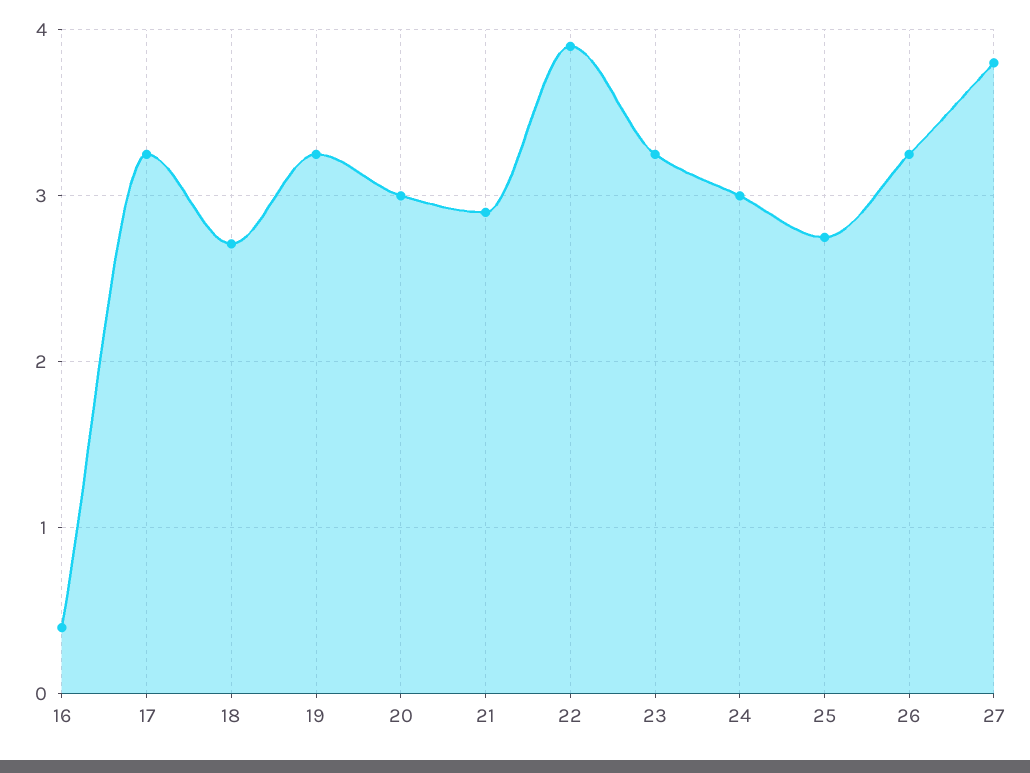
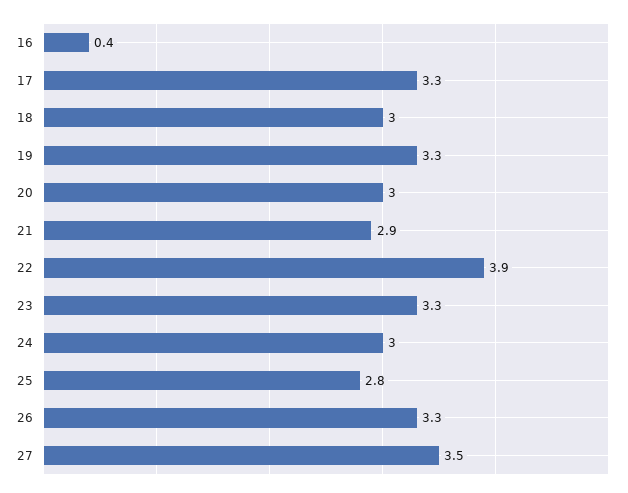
18: 2.7 -> 3
27: 3.8 -> 3.5

